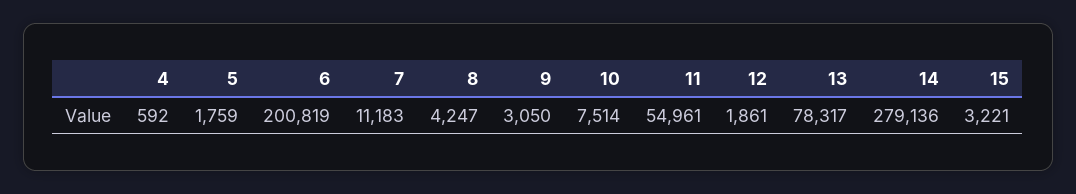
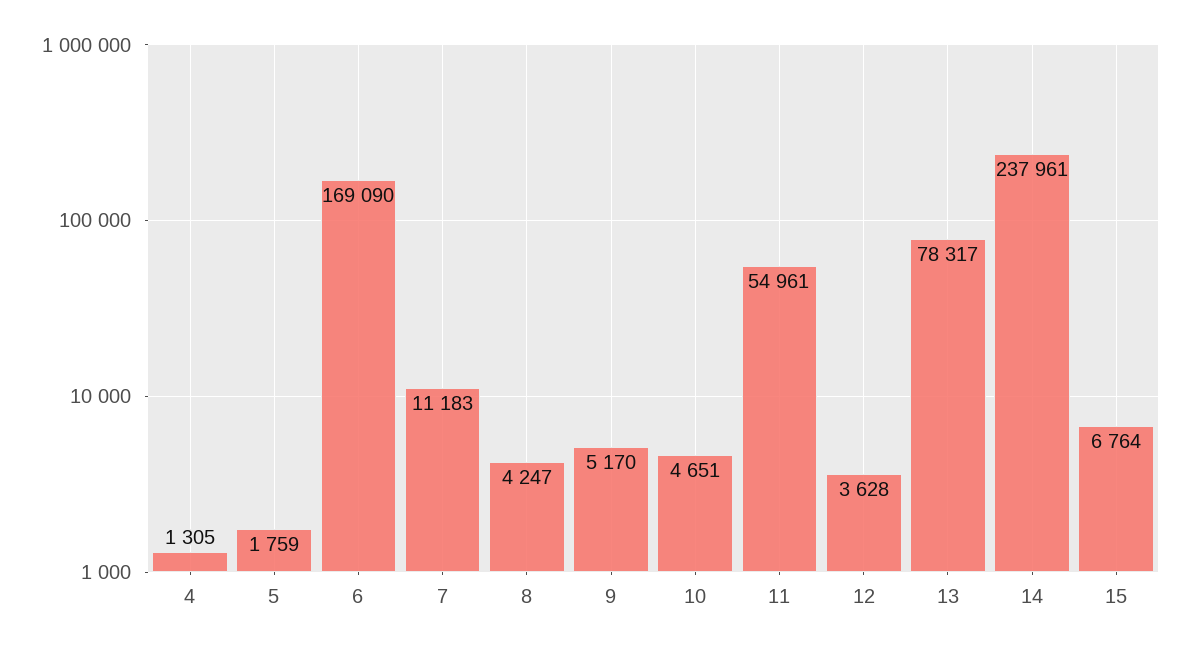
4: 592 -> 1305
6: 200819 -> 169090
9: 3050 -> 5170
10: 7514 -> 4651
12: 1861 -> 3628
14: 279136 -> 237961
15: 3221 -> 6764

